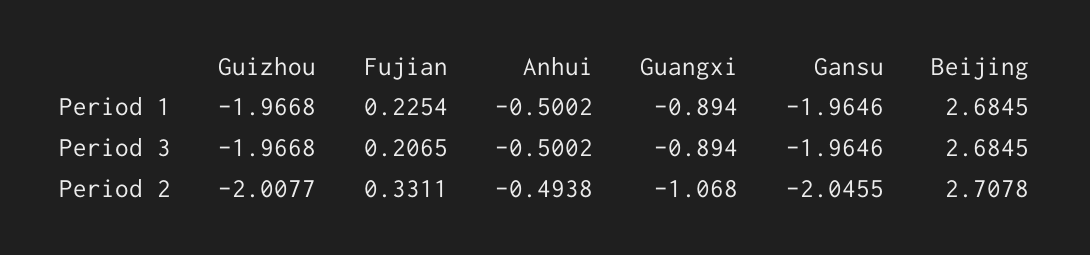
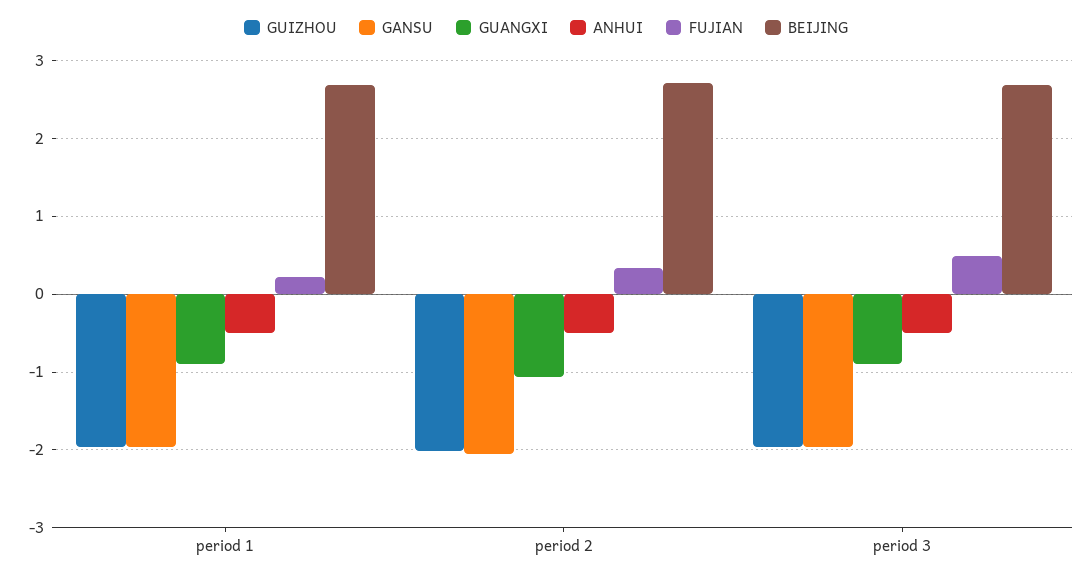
Fujian, Period 3: 0.2065 -> 0.5

